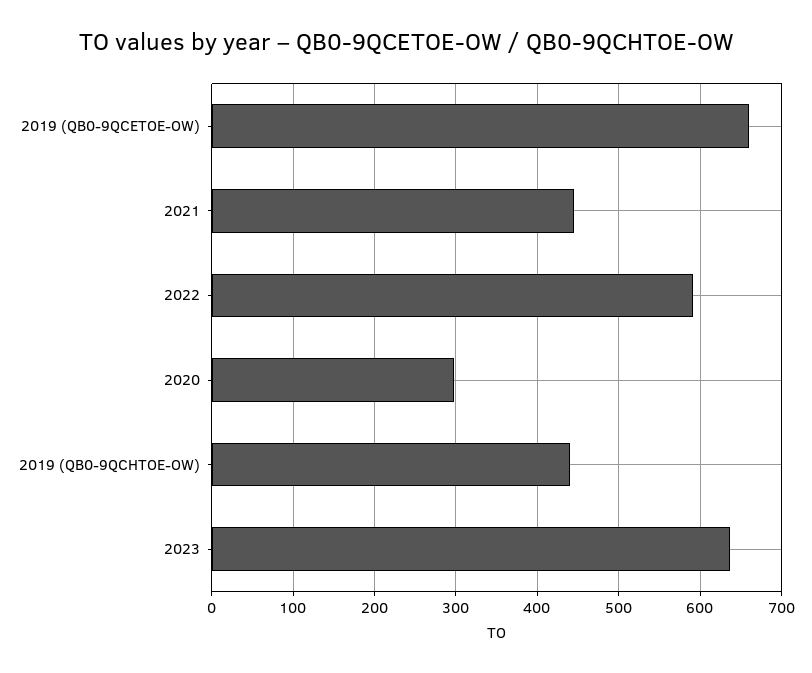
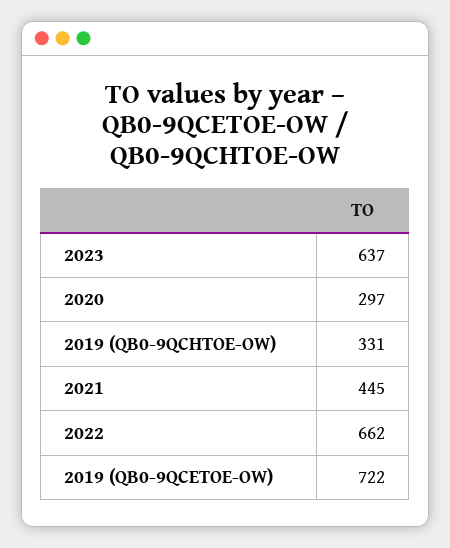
2019 (QB0-9QCETOE-OW): 660 -> 722
2022: 590 -> 662
2019 (QB0-9QCHTOE-OW): 440 -> 331

